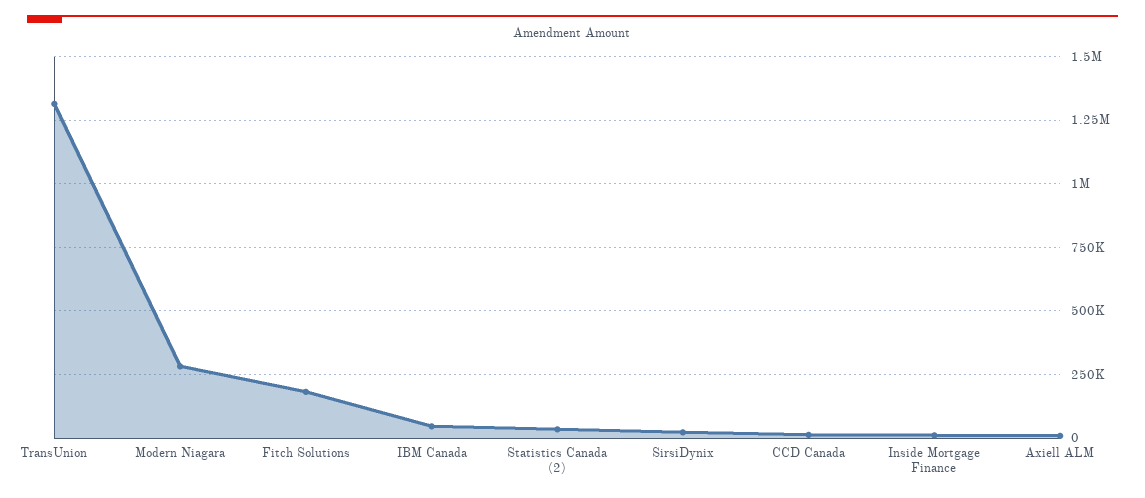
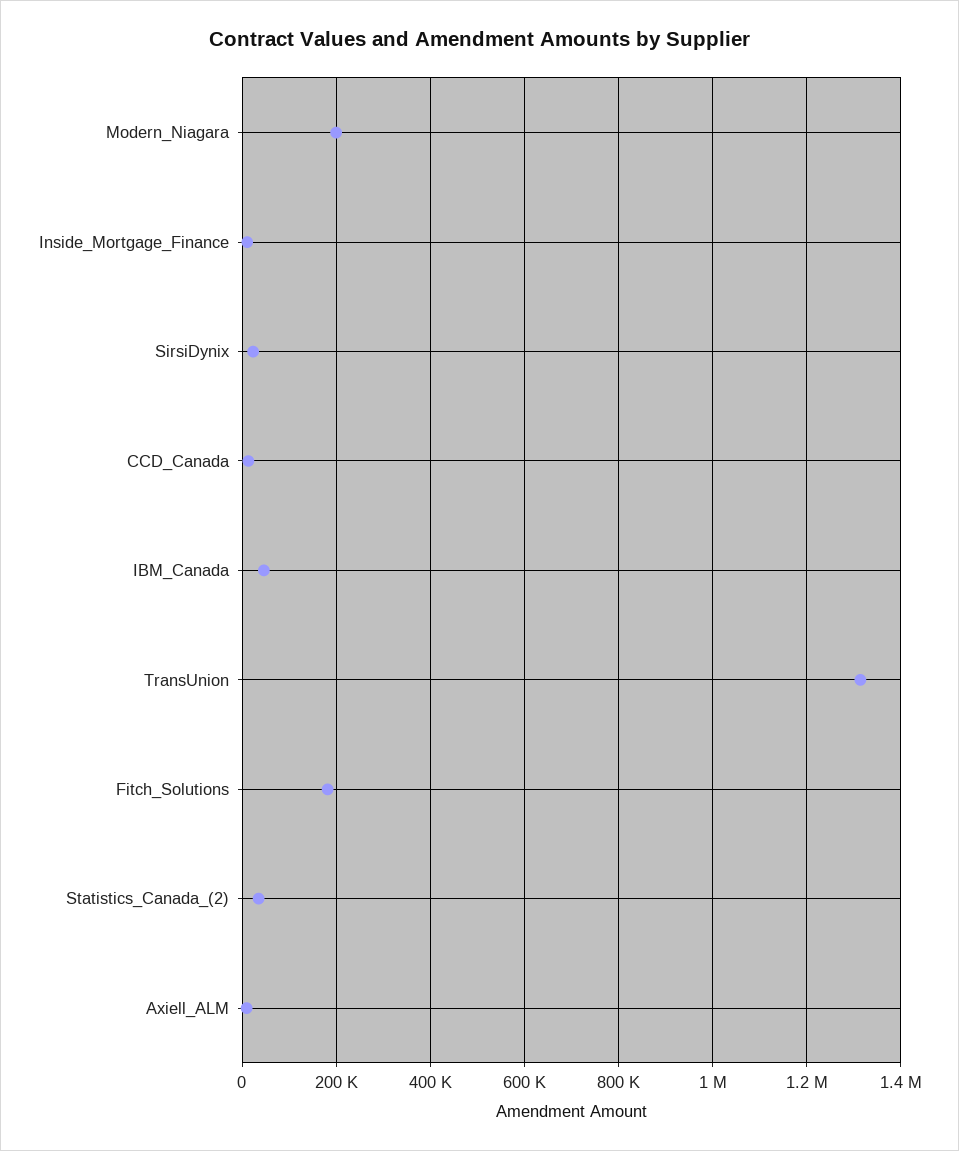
Modern Niagara: 275000 -> 200000

